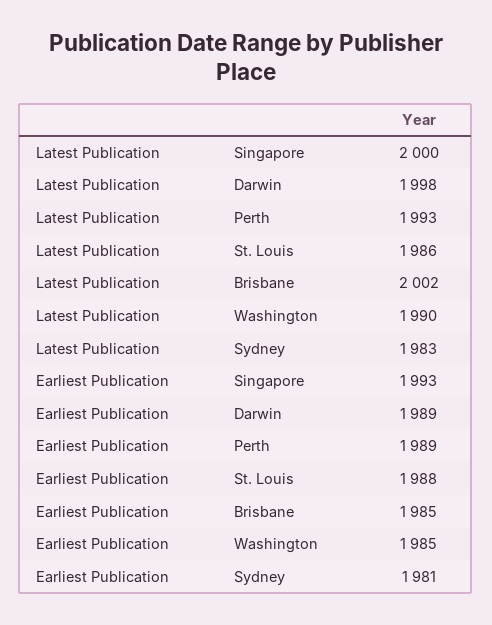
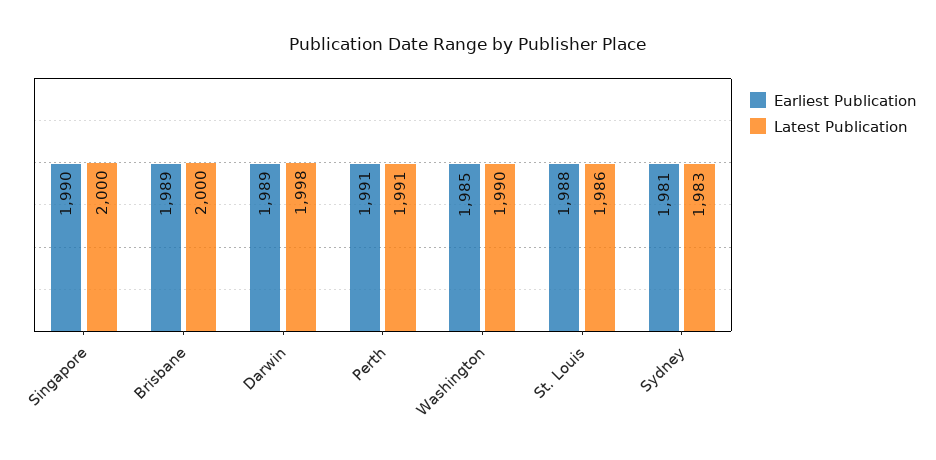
Latest Publication, Perth: 1993 -> 1991
Latest Publication, Brisbane: 2002 -> 2000
Earliest Publication, Singapore: 1993 -> 1990
Earliest Publication, Perth: 1989 -> 1991
Earliest Publication, Brisbane: 1985 -> 1989

